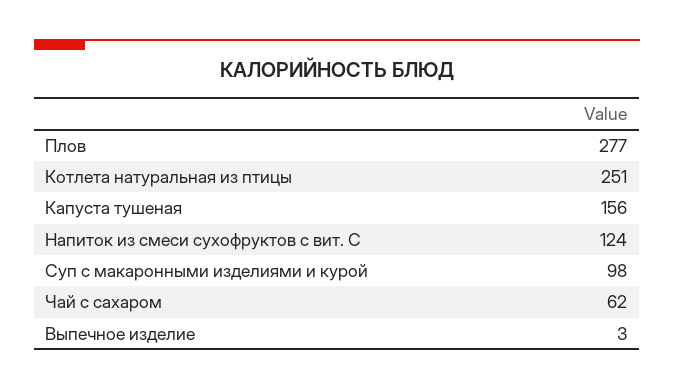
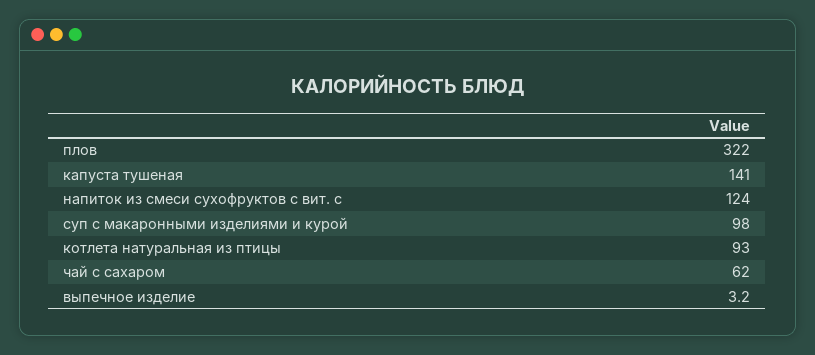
Плов: 277 -> 322
Котлета натуральная из птицы: 251 -> 93
Капуста тушеная: 156 -> 141

